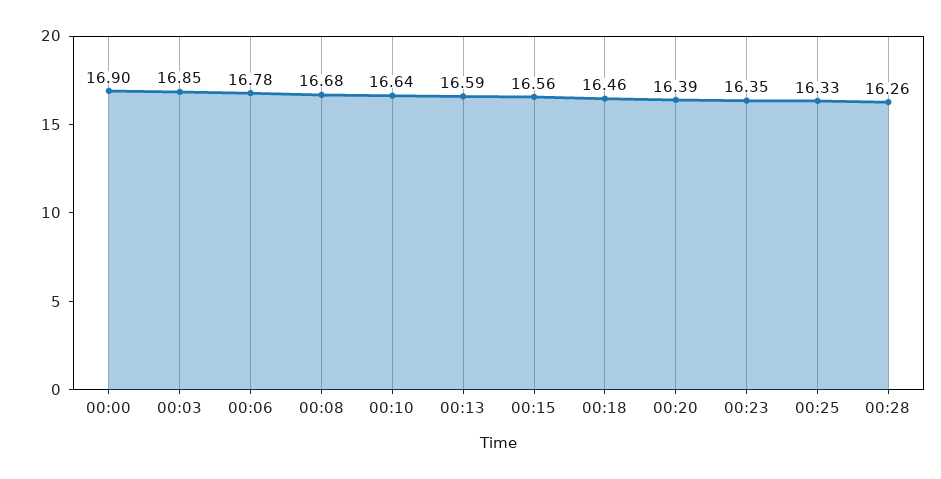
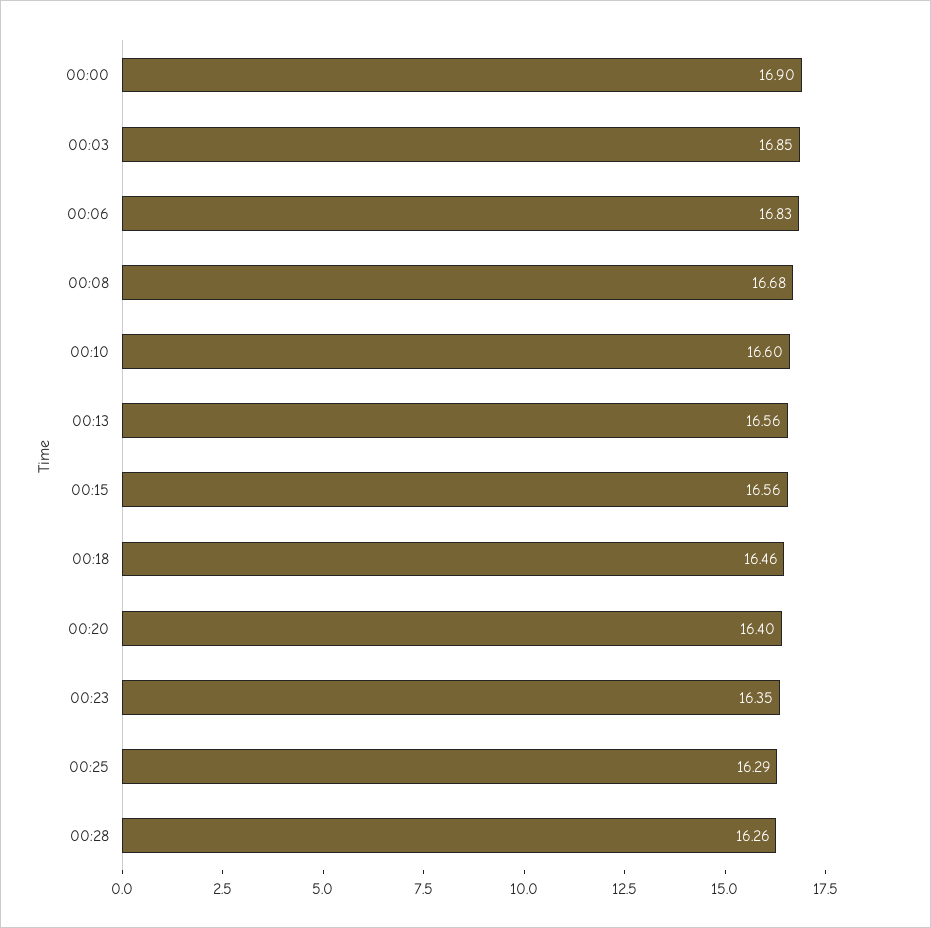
00:06: 16.78 -> 16.83
00:10: 16.64 -> 16.6
00:13: 16.59 -> 16.56
00:20: 16.39 -> 16.4
00:25: 16.33 -> 16.29

